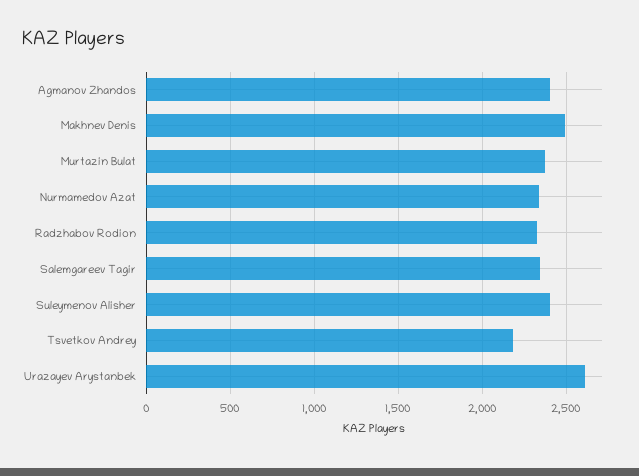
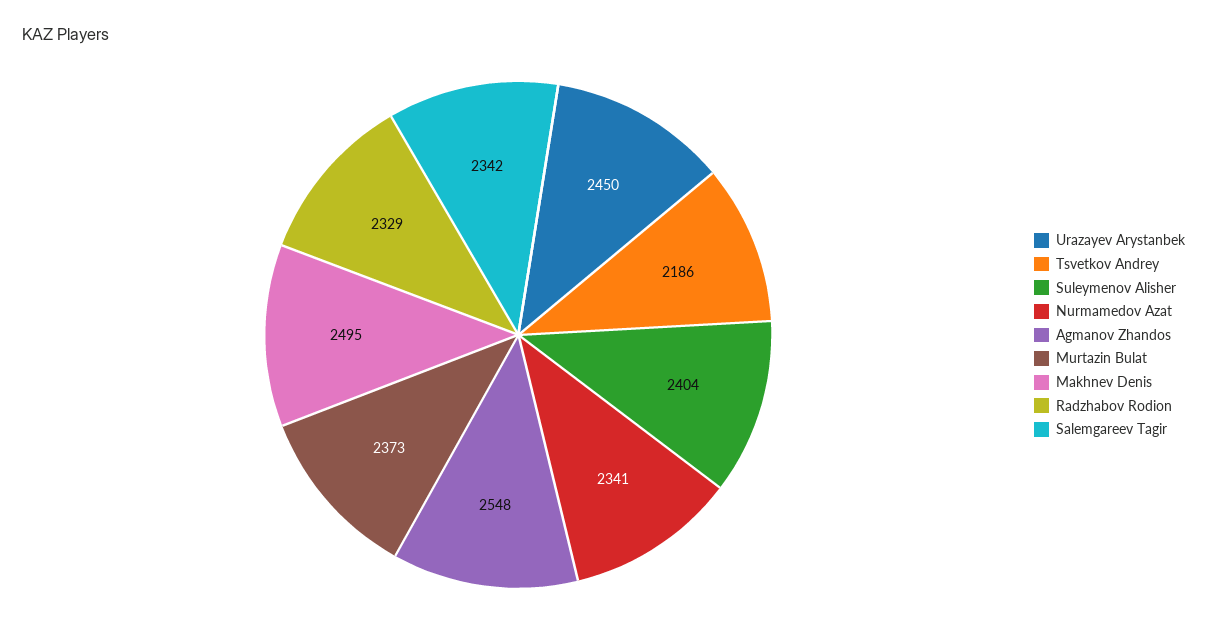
Agmanov Zhandos: 2400 -> 2548
Urazayev Arystanbek: 2600 -> 2450

